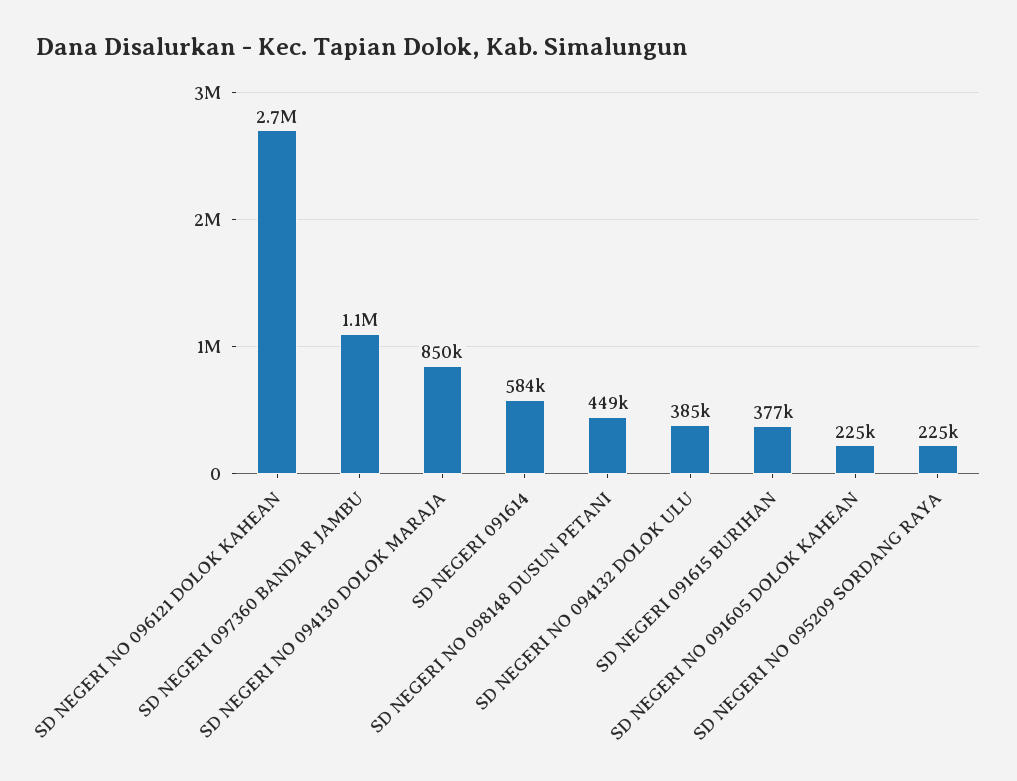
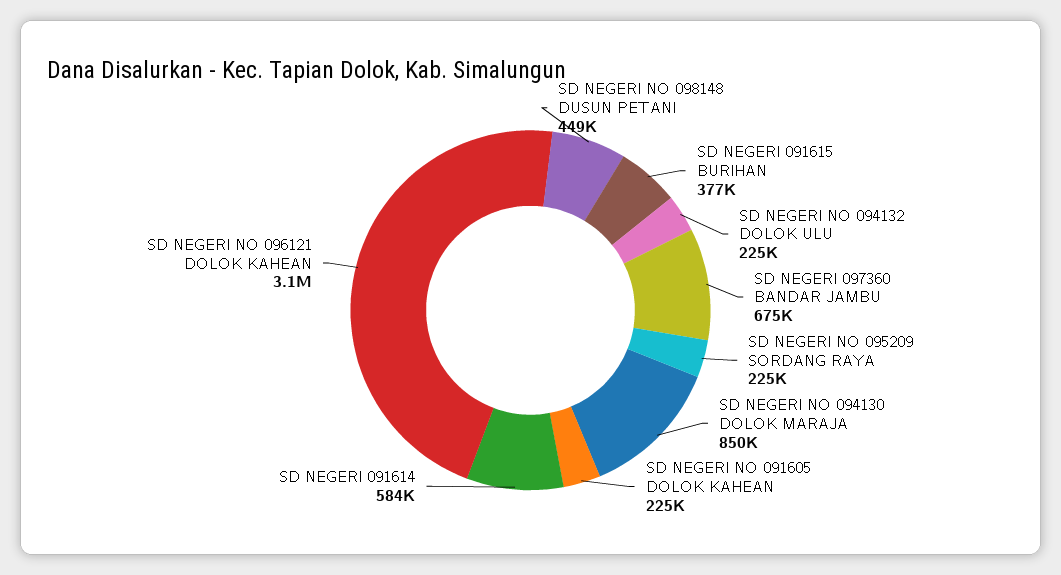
SD NEGERI NO 096121 DOLOK KAHEAN: 2700000 -> 3100000
SD NEGERI 097360 BANDAR JAMBU: 1100000 -> 675000
SD NEGERI NO 094132 DOLOK ULU: 385000 -> 225000

